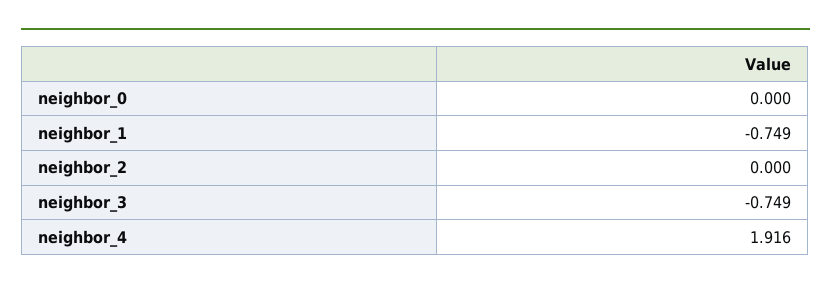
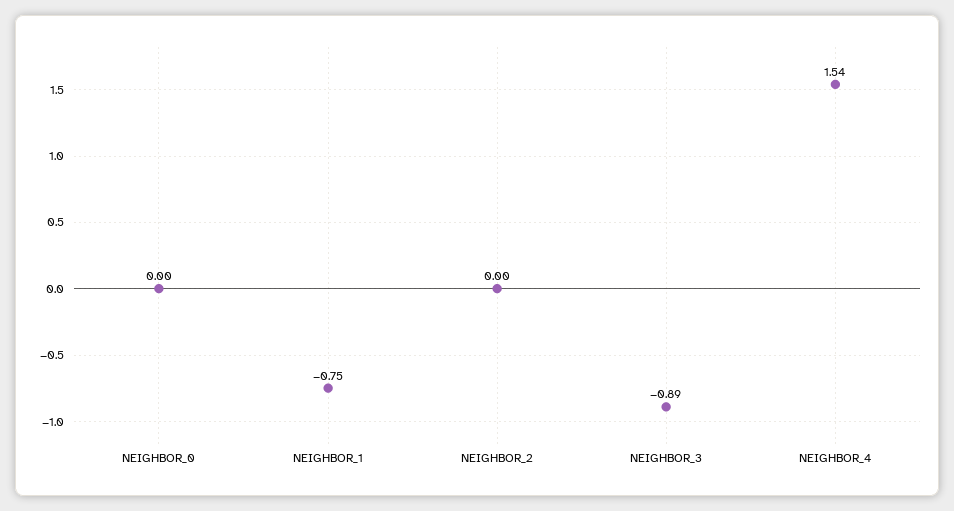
neighbor_3: -0.749 -> -0.89
neighbor_4: 1.916 -> 1.54

